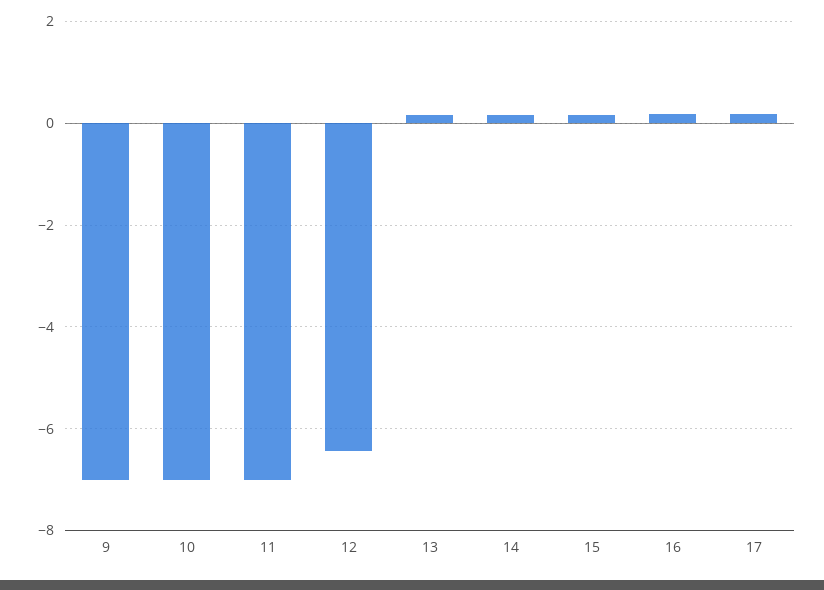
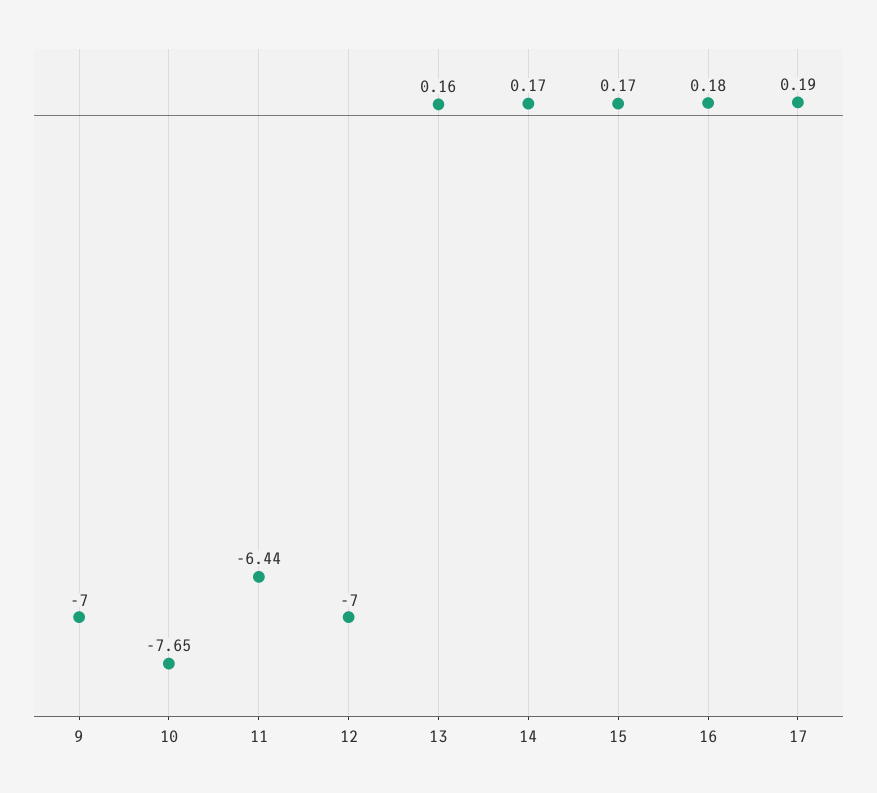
10: -7 -> -7.65
11: -7 -> -6.44
12: -6.4 -> -7

